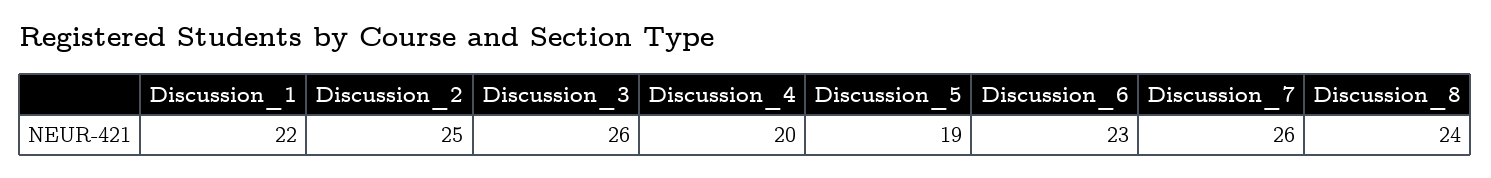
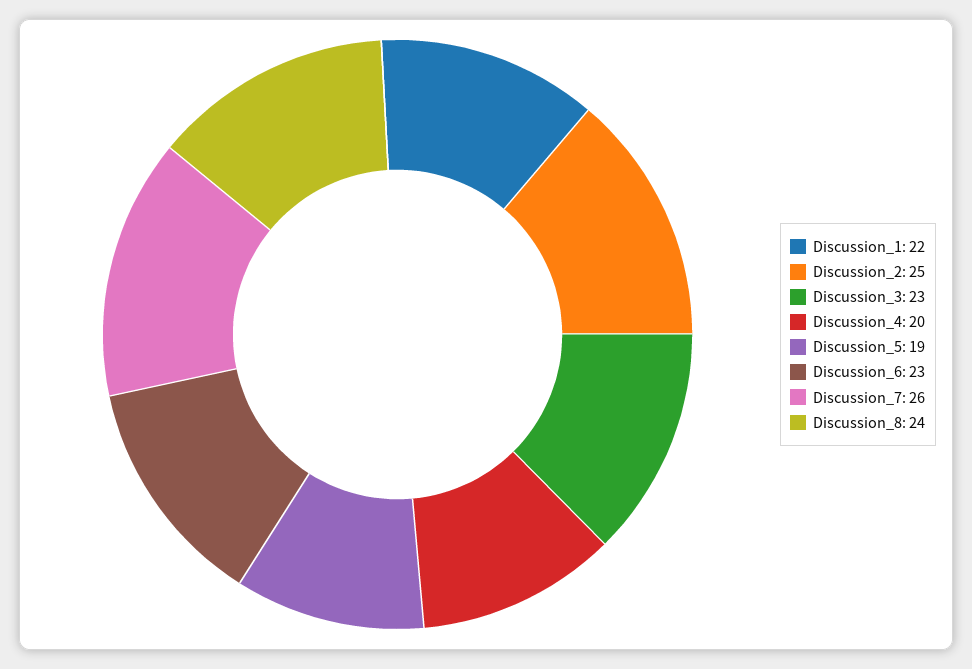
Discussion_3: 26 -> 23

